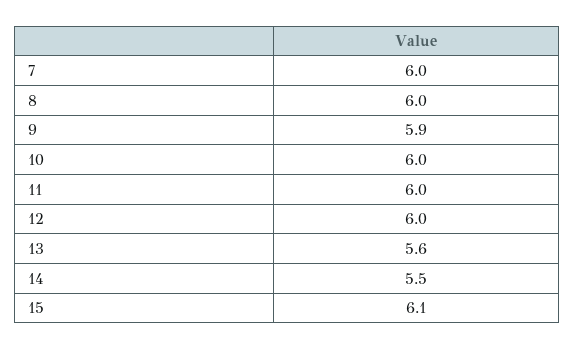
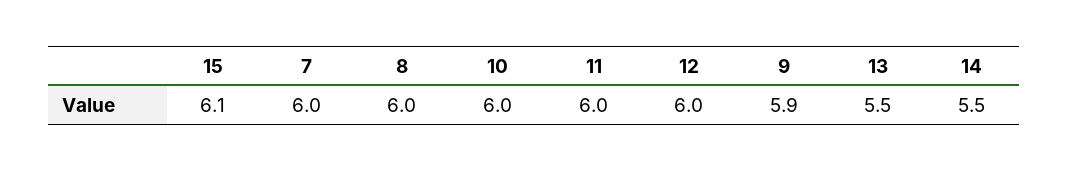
13: 5.6 -> 5.5

